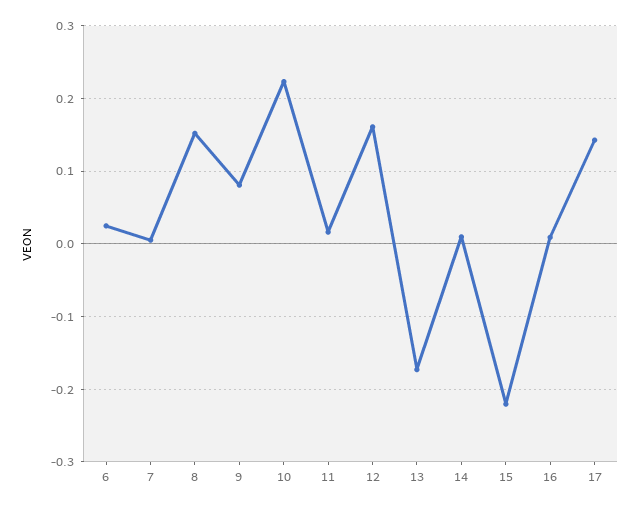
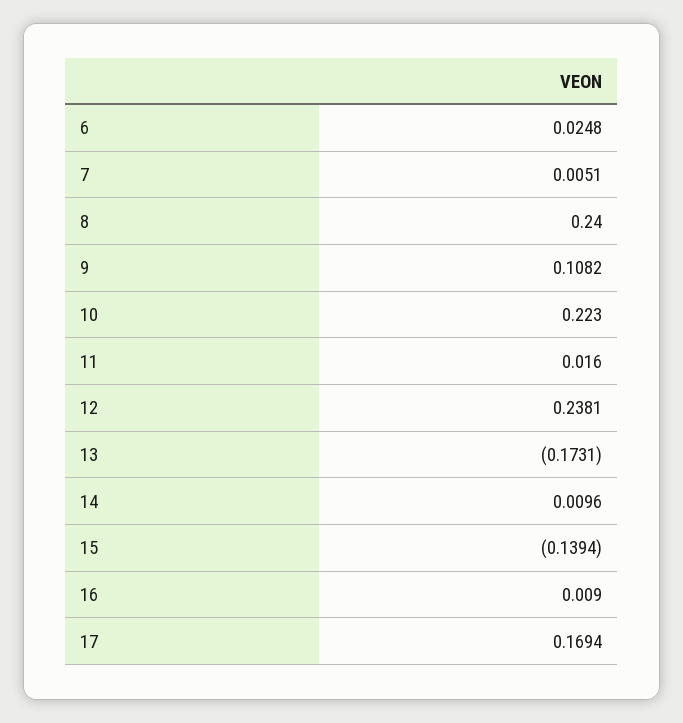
8: 0.15 -> 0.24
9: 0.08 -> 0.1082
12: 0.16 -> 0.2381
15: -0.22 -> -0.1394
17: 0.14 -> 0.1694

